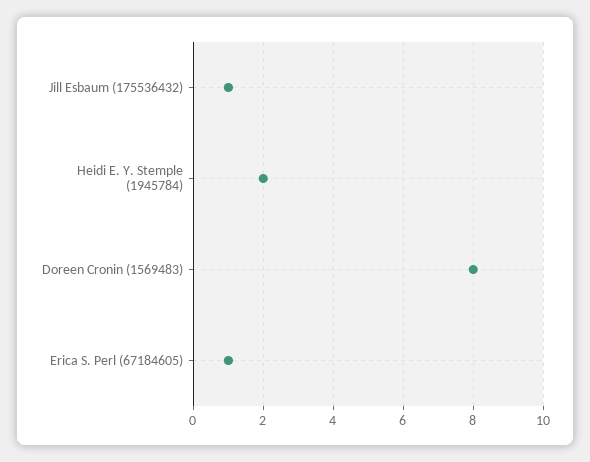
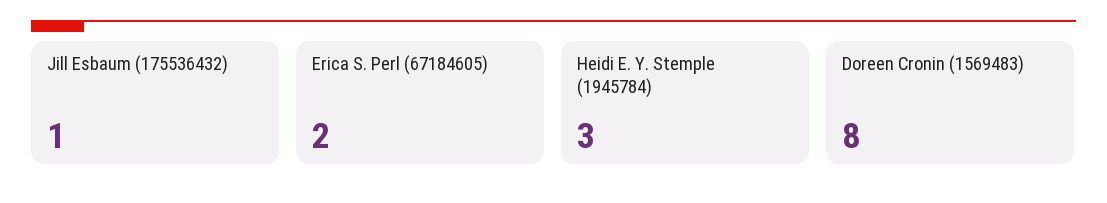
Heidi E. Y. Stemple (1945784): 2 -> 3
Erica S. Perl (67184605): 1 -> 2

